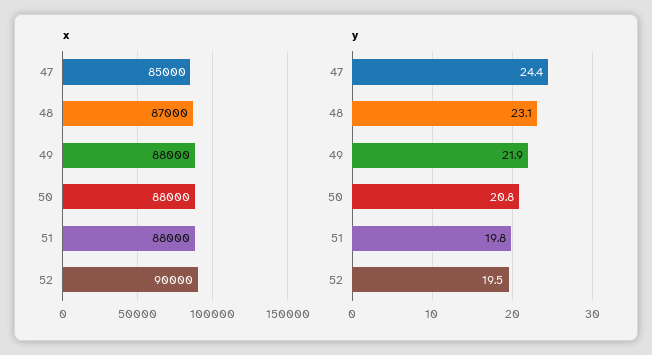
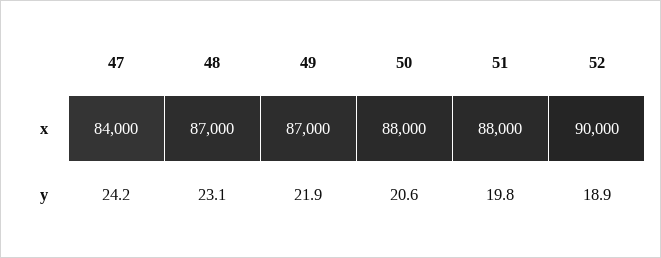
x, 47: 85000 -> 84000
x, 49: 88000 -> 87000
y, 47: 24.4 -> 24.2
y, 50: 20.8 -> 20.6
y, 52: 19.5 -> 18.9

